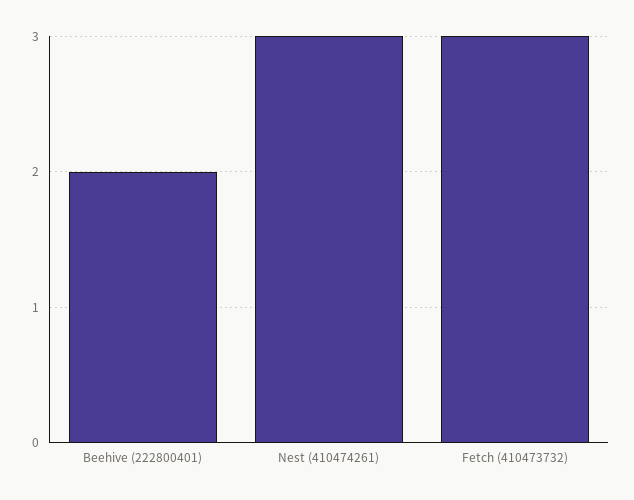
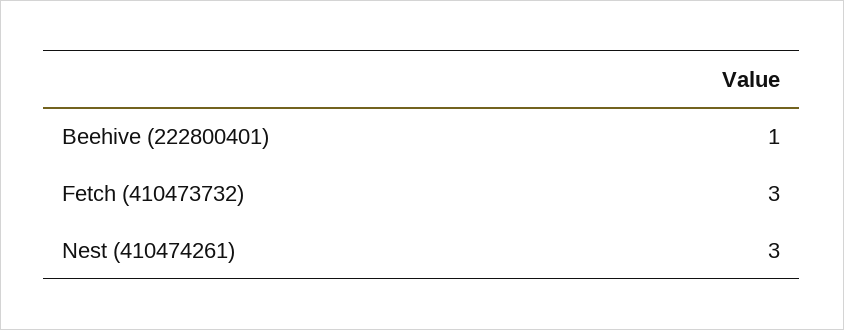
Beehive (222800401): 2 -> 1

